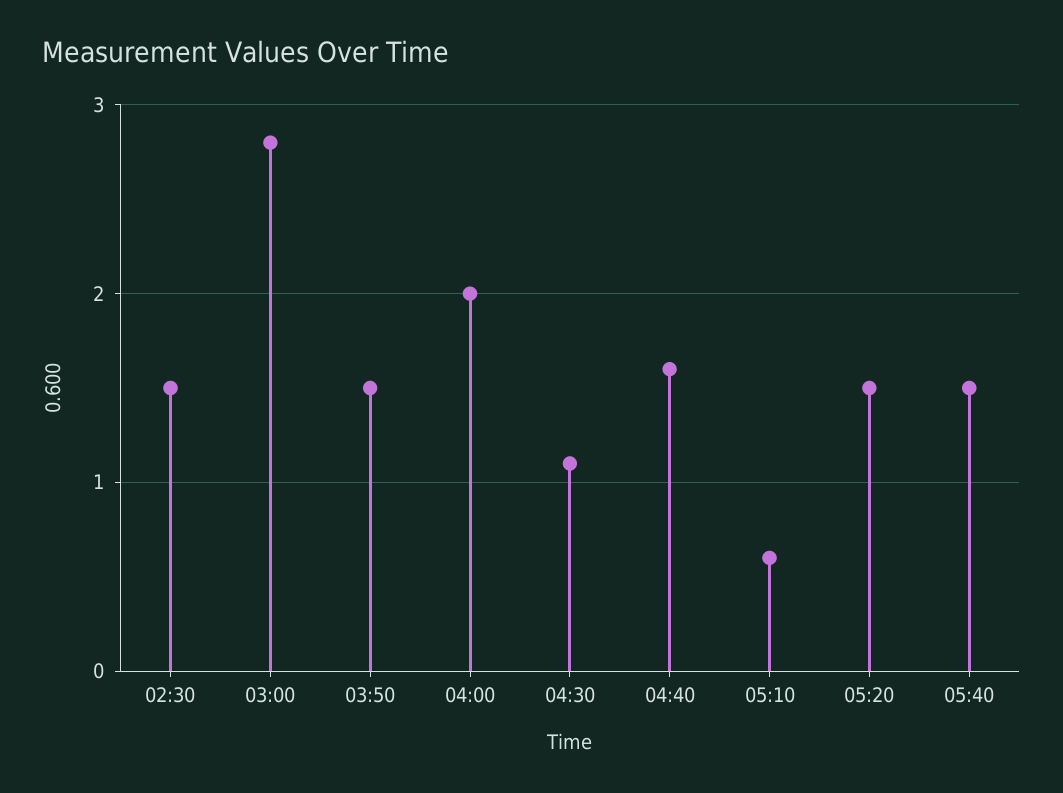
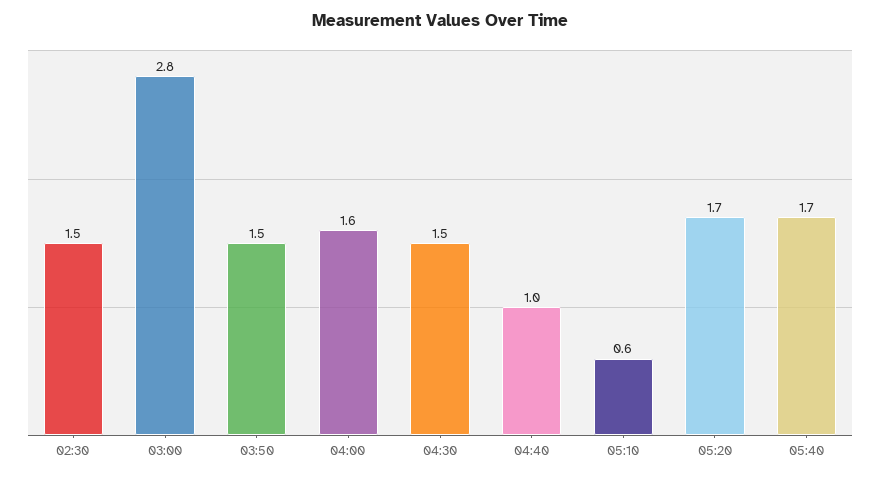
04:00: 2 -> 1.6
04:30: 1.1 -> 1.5
04:40: 1.6 -> 1
05:20: 1.5 -> 1.7
05:40: 1.5 -> 1.7

